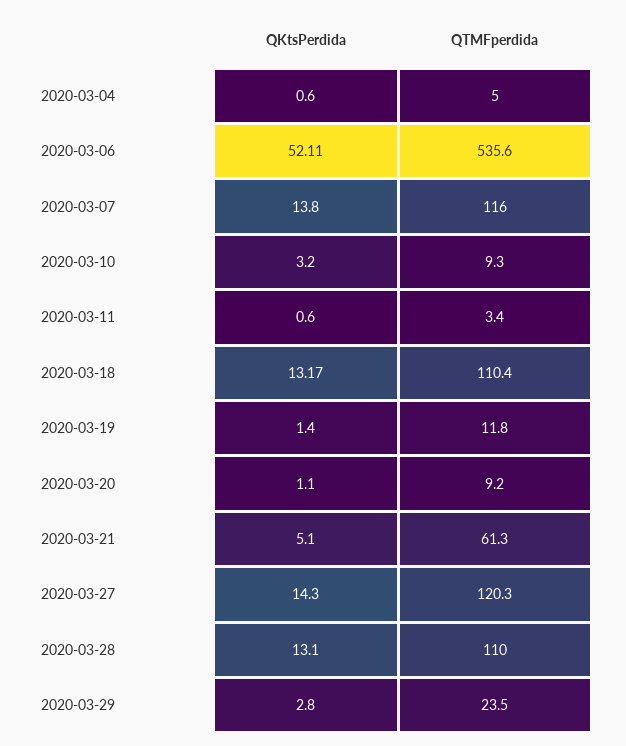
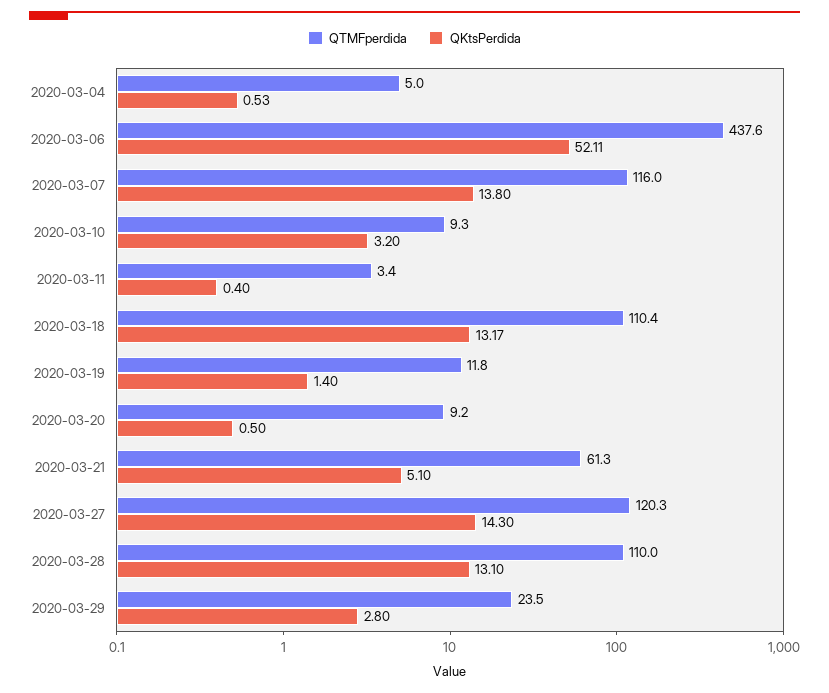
QKtsPerdida, 2020-03-04: 0.6 -> 0.53
QTMFperdida, 2020-03-06: 535.6 -> 437.6
QKtsPerdida, 2020-03-11: 0.6 -> 0.4
QKtsPerdida, 2020-03-20: 1.1 -> 0.5

